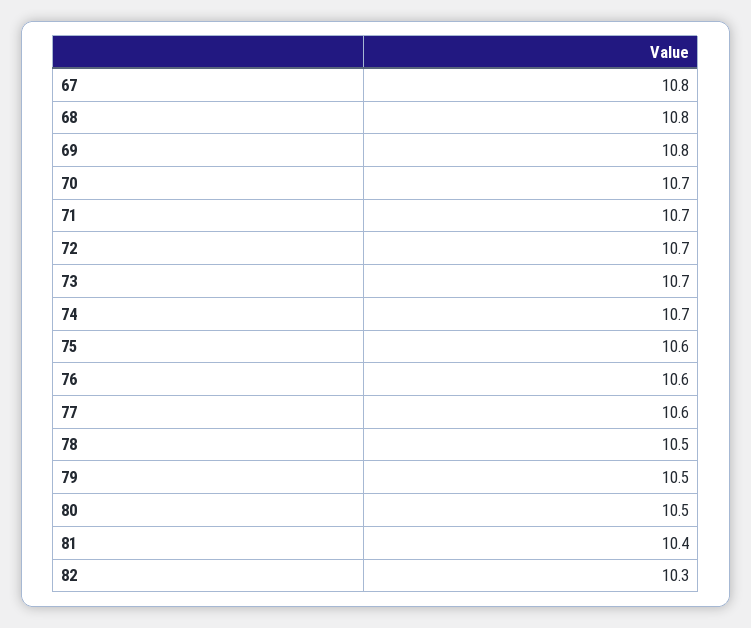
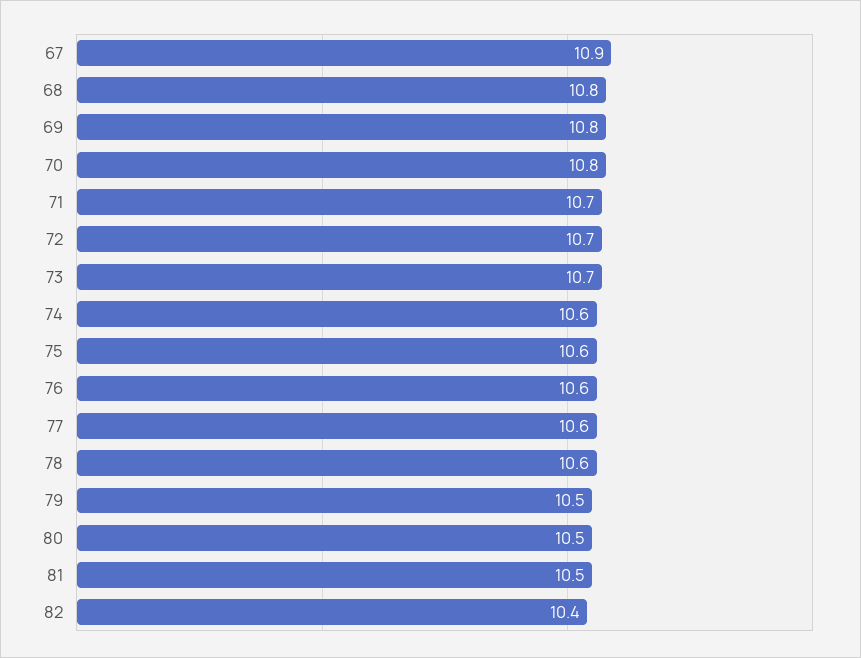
67: 10.8 -> 10.9
70: 10.7 -> 10.8
74: 10.7 -> 10.6
78: 10.5 -> 10.6
81: 10.4 -> 10.5
82: 10.3 -> 10.4

